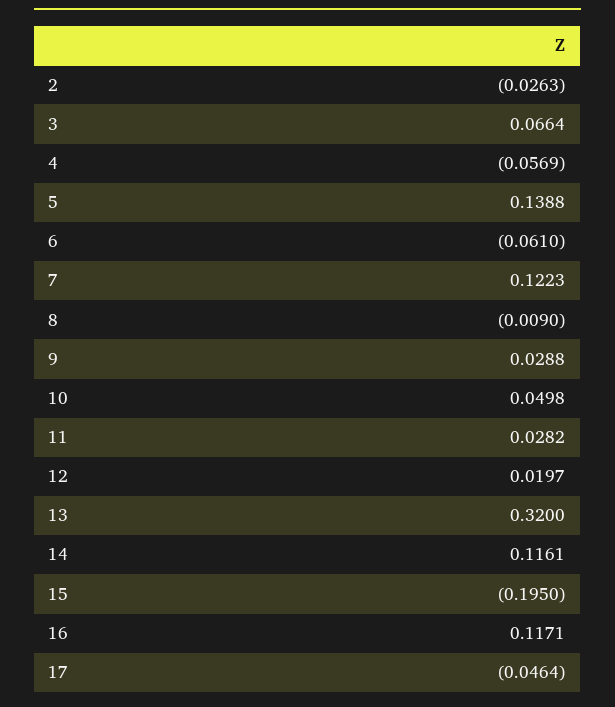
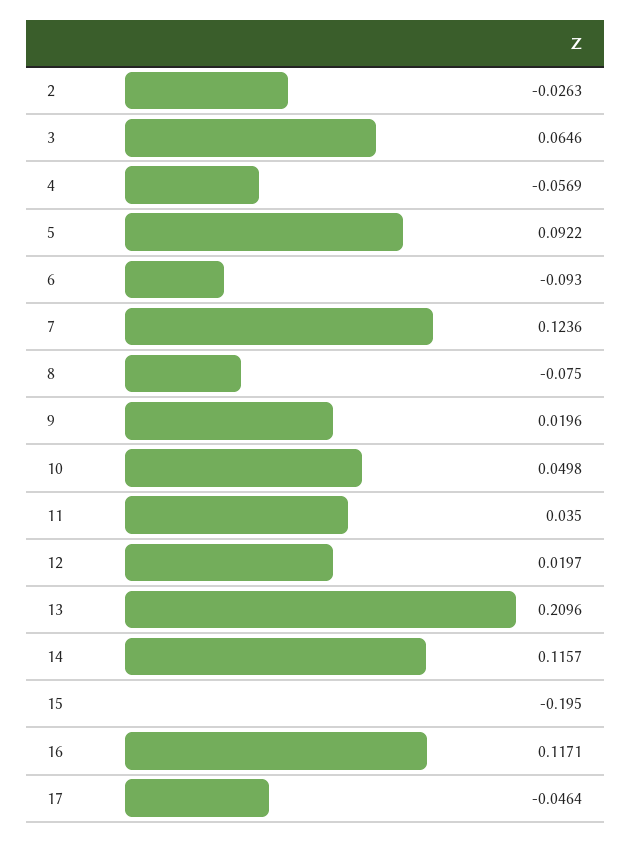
3: 0.0664 -> 0.0646
5: 0.1388 -> 0.0922
6: -0.061 -> -0.093
7: 0.1223 -> 0.1236
8: -0.009 -> -0.075
9: 0.0288 -> 0.0196
11: 0.0282 -> 0.035
13: 0.32 -> 0.2096
14: 0.1161 -> 0.1157

